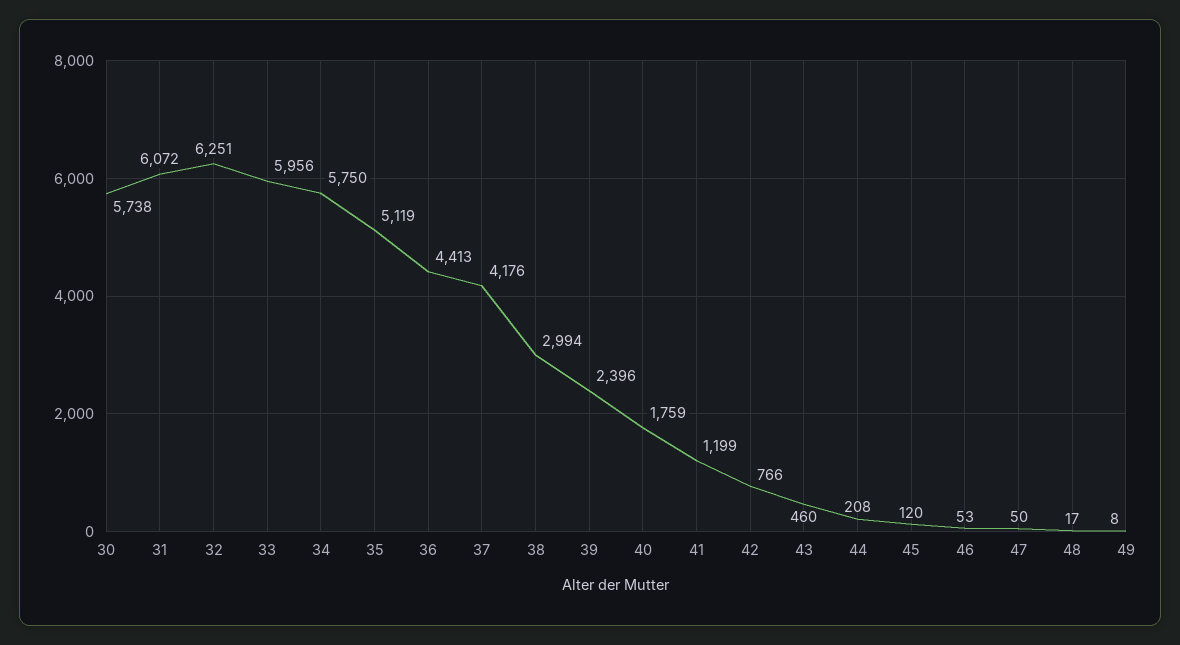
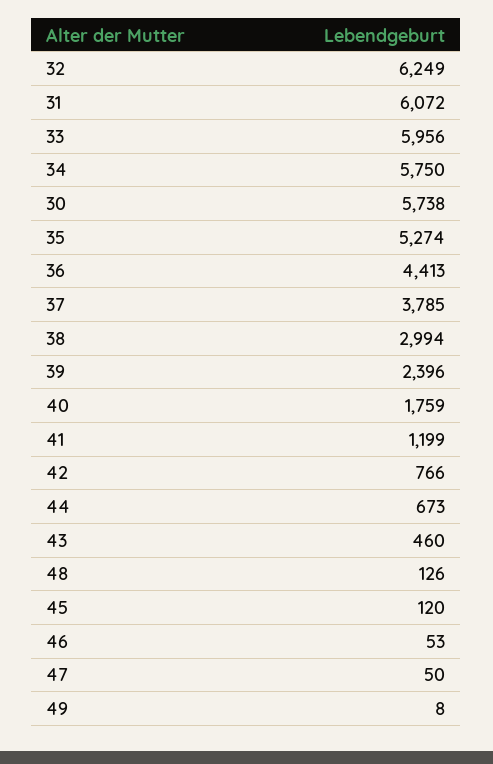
32: 6251 -> 6249
35: 5119 -> 5274
37: 4176 -> 3785
44: 208 -> 673
48: 17 -> 126

